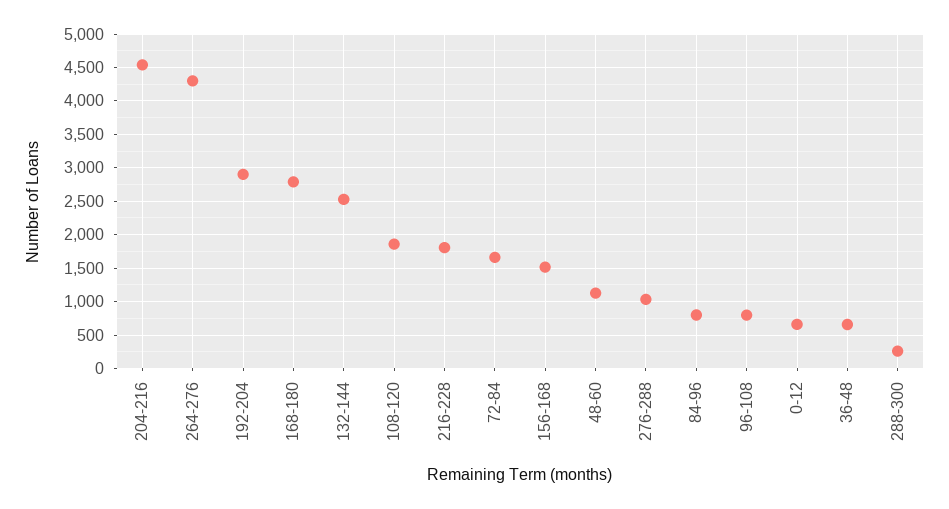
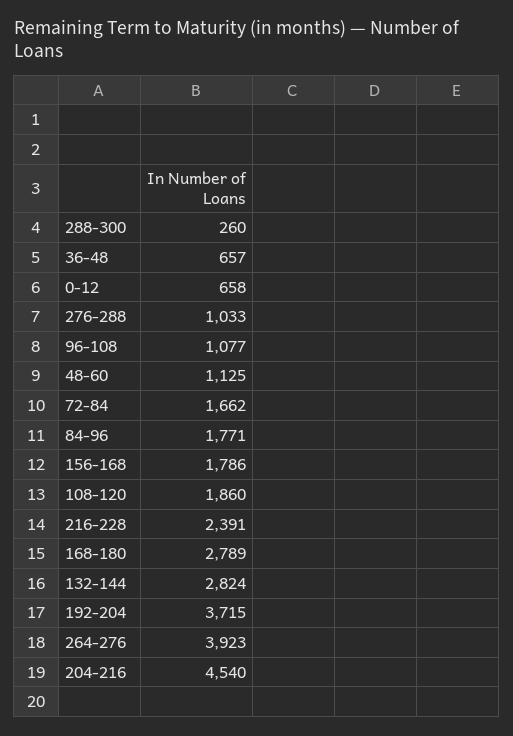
264-276: 4300 -> 3923
192-204: 2900 -> 3715
132-144: 2500 -> 2824
216-228: 1800 -> 2391
156-168: 1500 -> 1786
84-96: 800 -> 1771
96-108: 800 -> 1077

